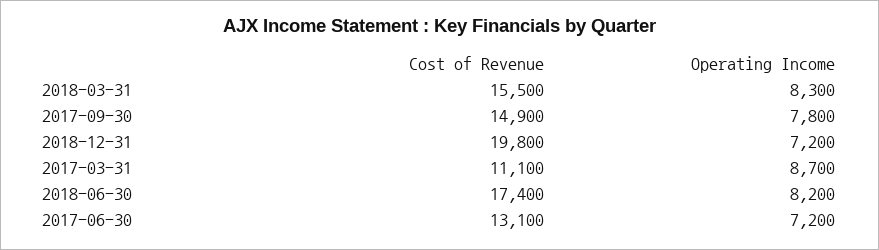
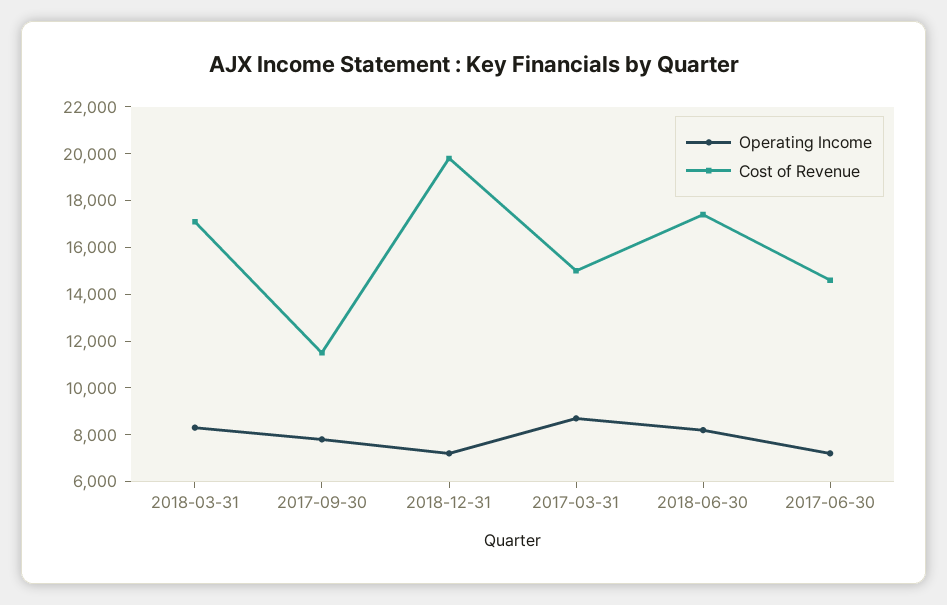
Cost of Revenue, 2018-03-31: 15500 -> 17000
Cost of Revenue, 2017-09-30: 14900 -> 11500
Cost of Revenue, 2017-03-31: 11100 -> 15000
Cost of Revenue, 2017-06-30: 13100 -> 14500

